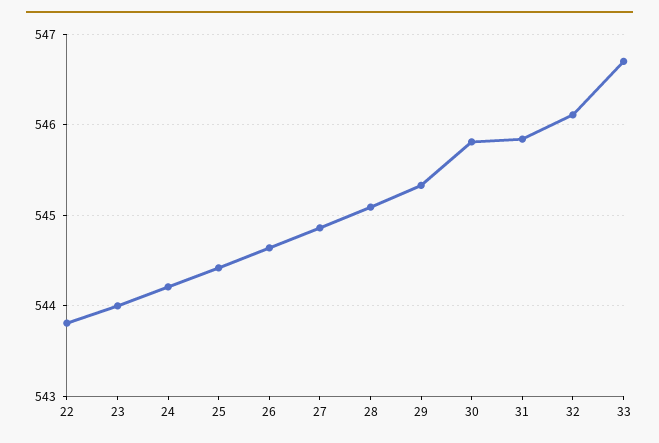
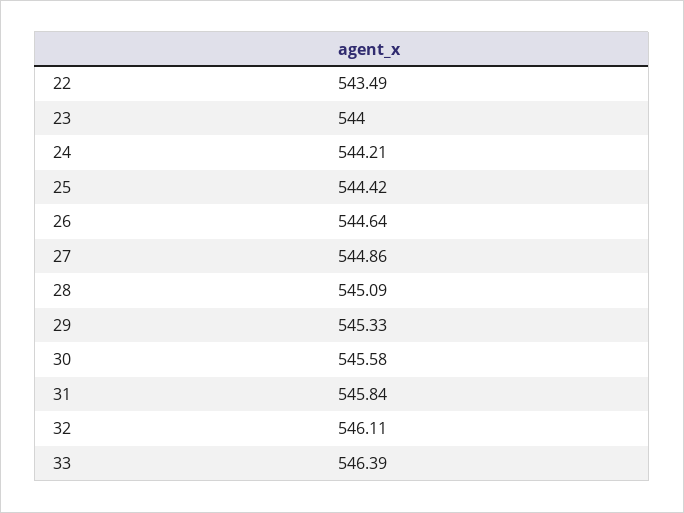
22: 543.8 -> 543.49
30: 545.8 -> 545.58
33: 546.7 -> 546.39

